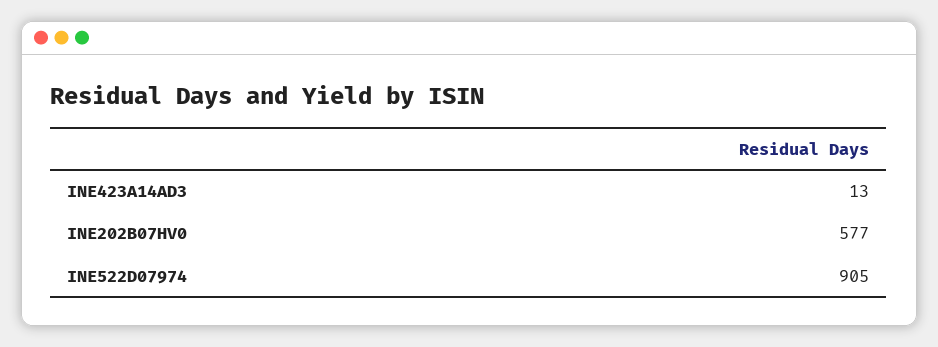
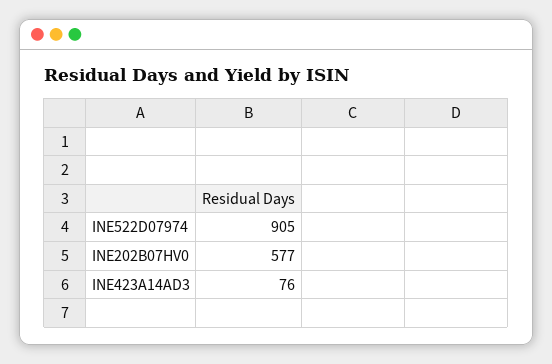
INE423A14AD3: 13 -> 76

